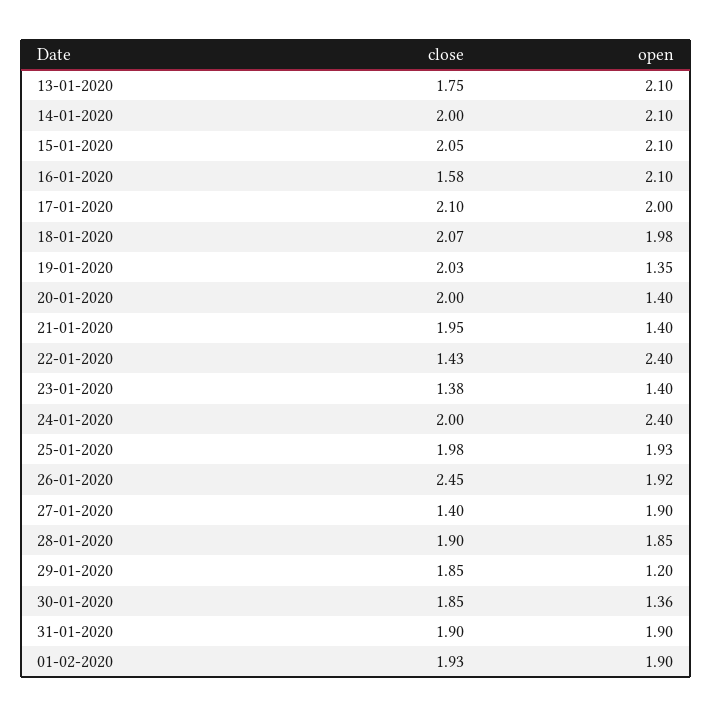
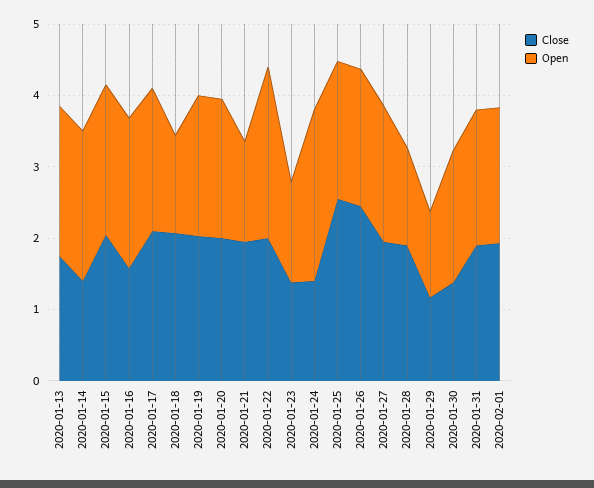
close, 14-01-2020: 2 -> 1.4
open, 18-01-2020: 1.98 -> 1.4
open, 19-01-2020: 1.35 -> 2
open, 20-01-2020: 1.4 -> 2
close, 22-01-2020: 1.43 -> 2
close, 24-01-2020: 2 -> 1.4
close, 25-01-2020: 1.98 -> 2.6
close, 27-01-2020: 1.4 -> 2
open, 28-01-2020: 1.85 -> 1.4
close, 29-01-2020: 1.85 -> 1.2
close, 30-01-2020: 1.85 -> 1.4
open, 30-01-2020: 1.36 -> 1.8

